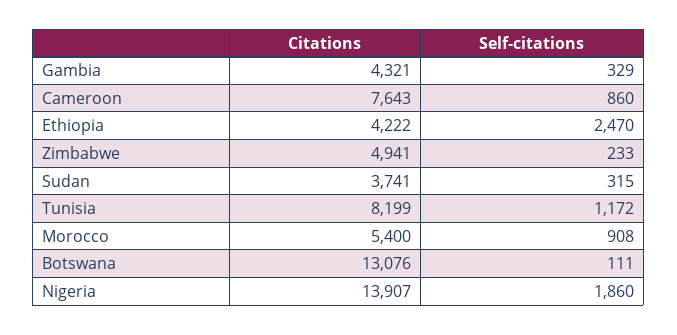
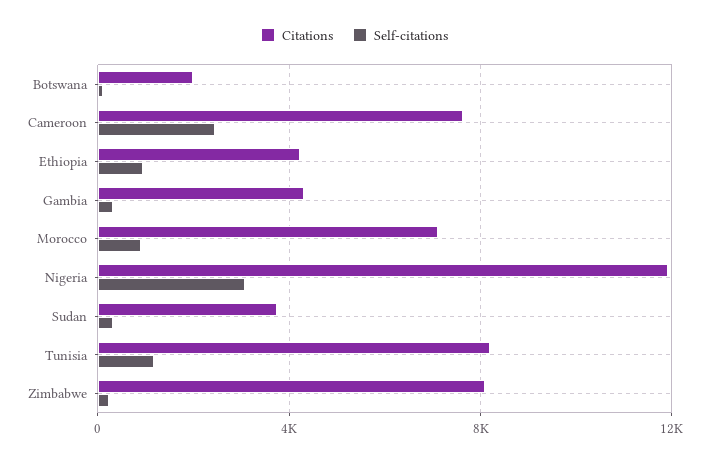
Self-citations, Cameroon: 860 -> 2500
Self-citations, Ethiopia: 2470 -> 1000
Citations, Zimbabwe: 4941 -> 8000
Citations, Morocco: 5400 -> 7000
Citations, Botswana: 13076 -> 2000
Citations, Nigeria: 13907 -> 12000
Self-citations, Nigeria: 1860 -> 3000

